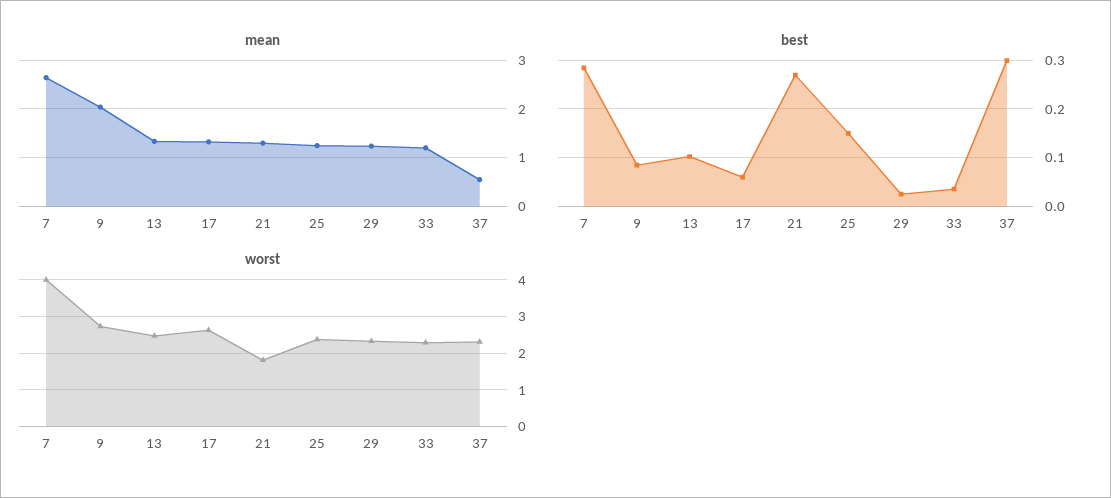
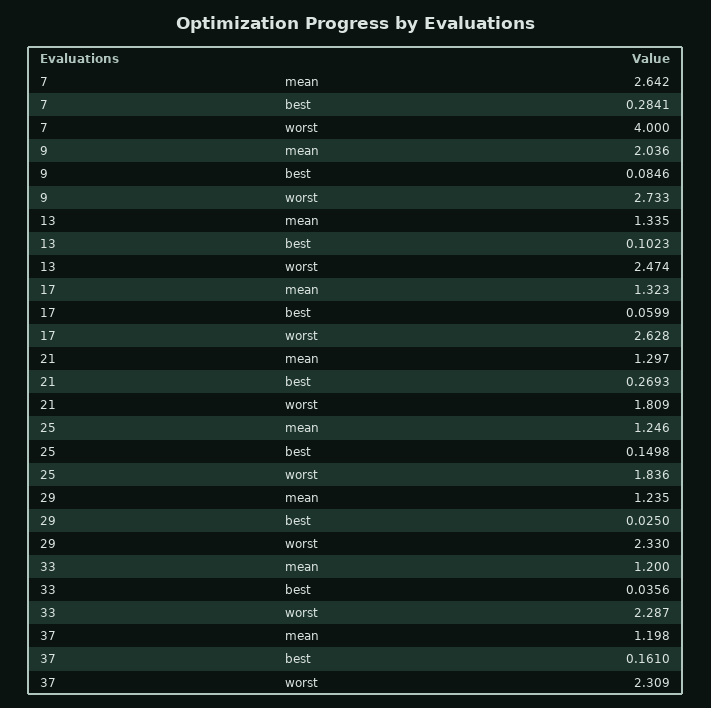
mean, 37: 0.6 -> 1.198
best, 37: 0.3 -> 0.161
worst, 25: 2.4 -> 1.836

